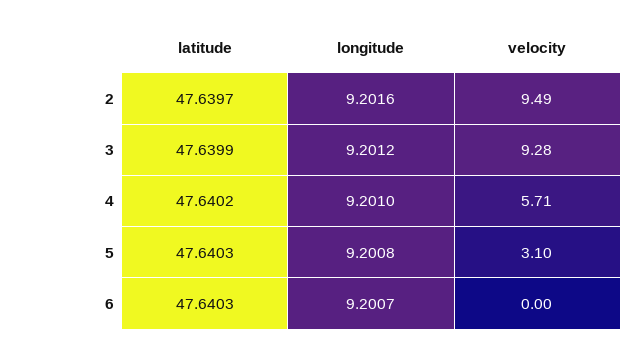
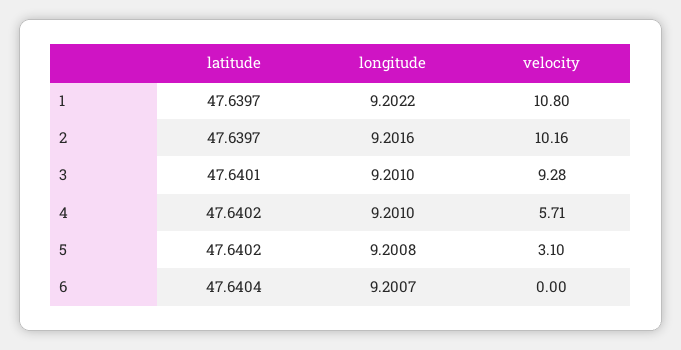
velocity, 2: 9.49 -> 10.16
latitude, 3: 47.6399 -> 47.6401
longitude, 3: 9.2012 -> 9.201
latitude, 5: 47.6403 -> 47.6402
latitude, 6: 47.6403 -> 47.6404
latitude, 1: none -> 47.6397
longitude, 1: none -> 9.2022
velocity, 1: none -> 10.8

